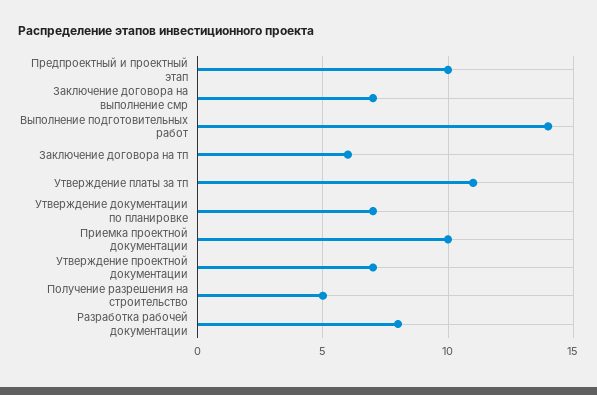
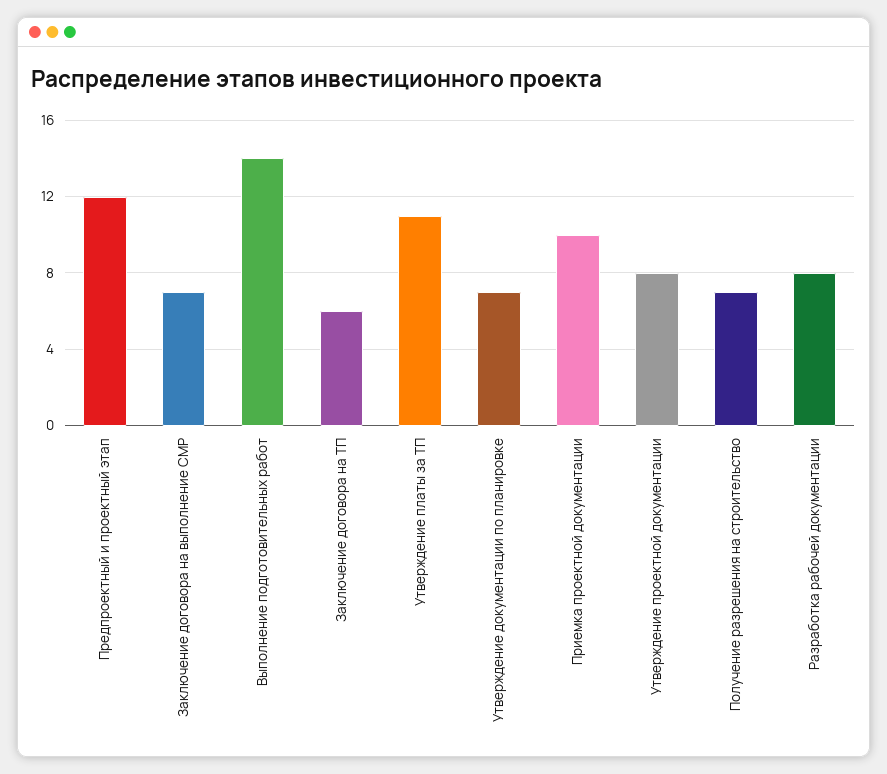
Предпроектный и проектный этап: 10 -> 12
Утверждение проектной документации: 7 -> 8
Получение разрешения на строительство: 5 -> 7

